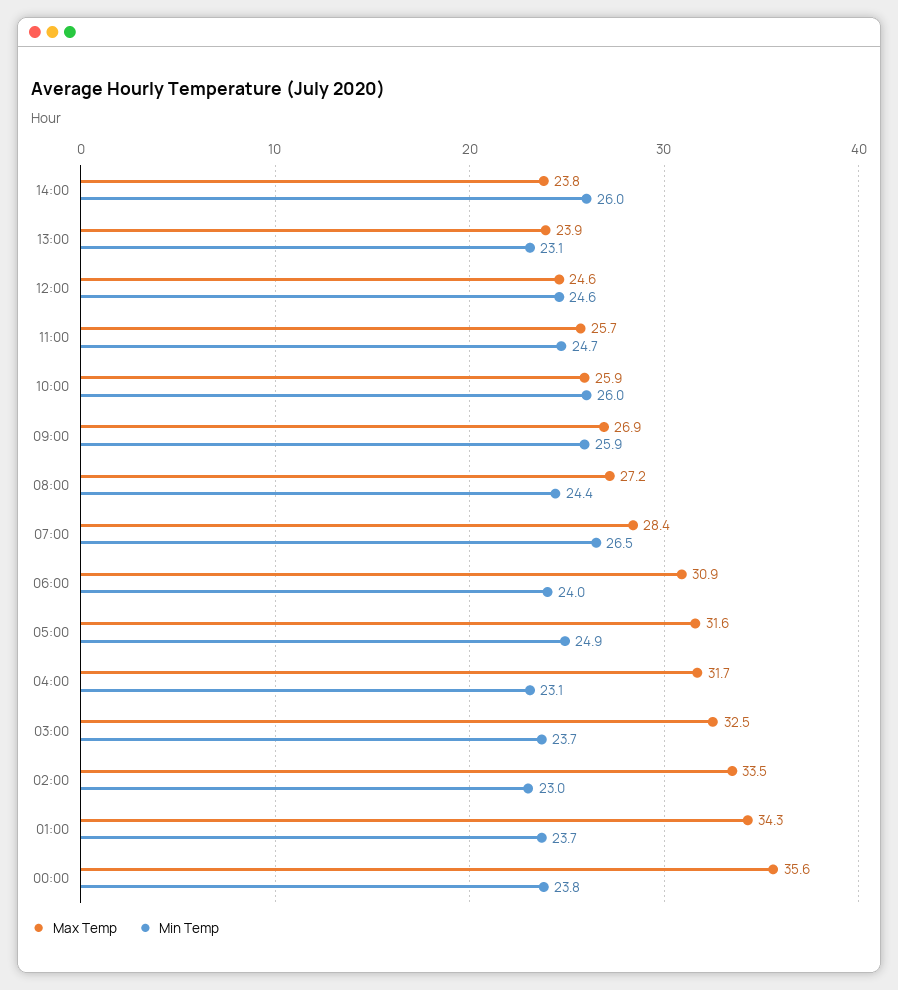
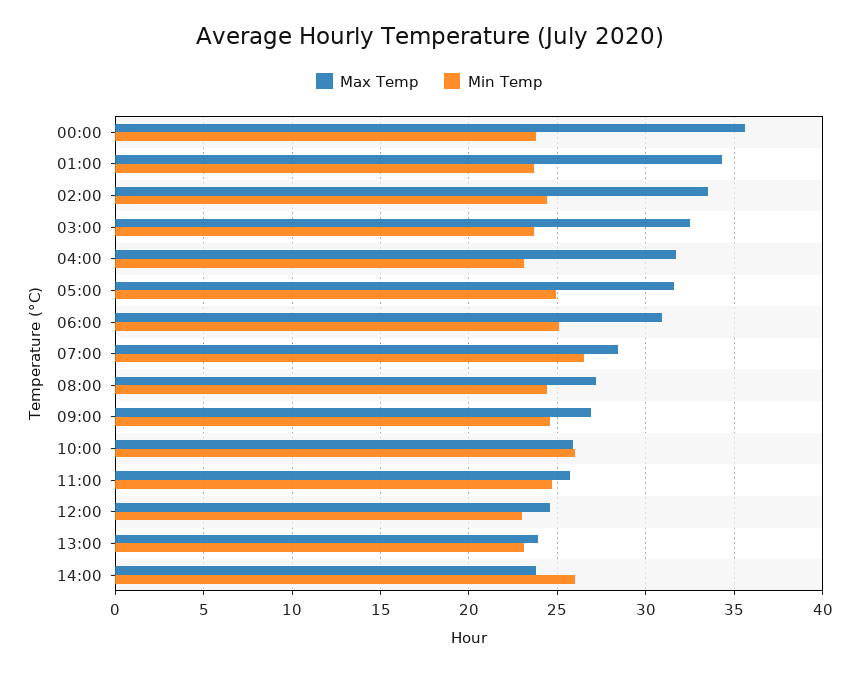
Min Temp, 12:00: 24.6 -> 23
Min Temp, 09:00: 25.9 -> 24.5
Min Temp, 06:00: 24 -> 25
Min Temp, 02:00: 23 -> 24.5

